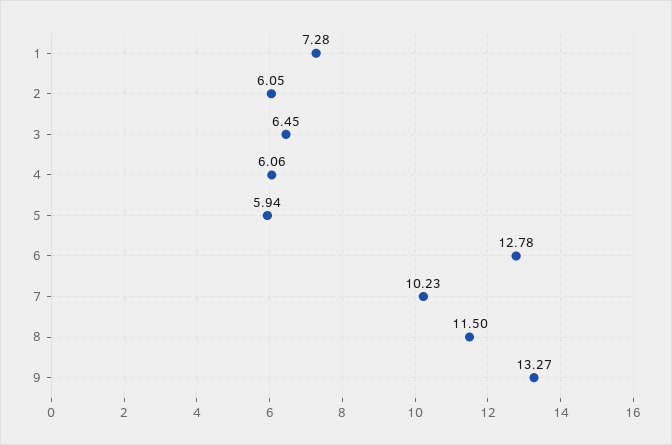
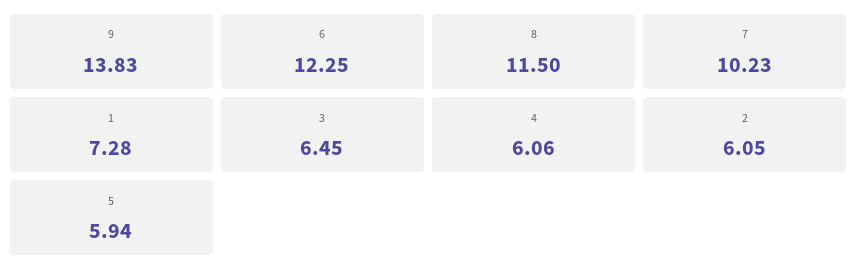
6: 12.78 -> 12.25
9: 13.27 -> 13.83

